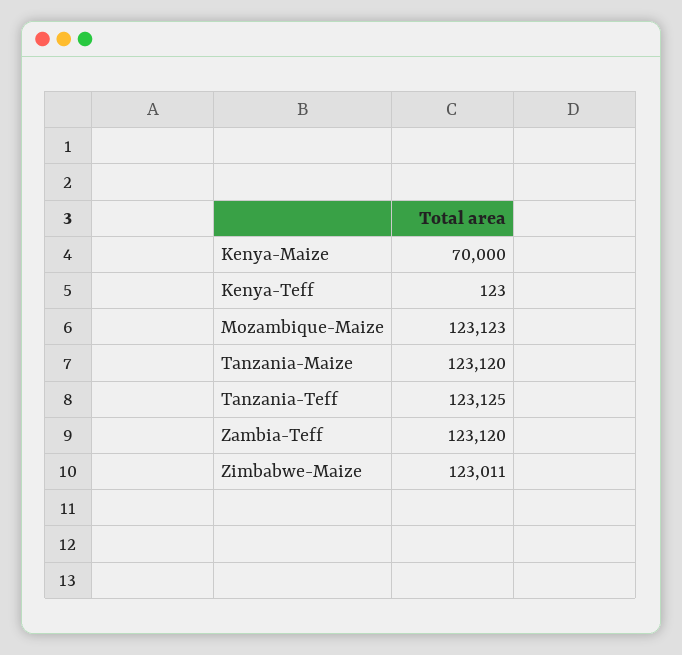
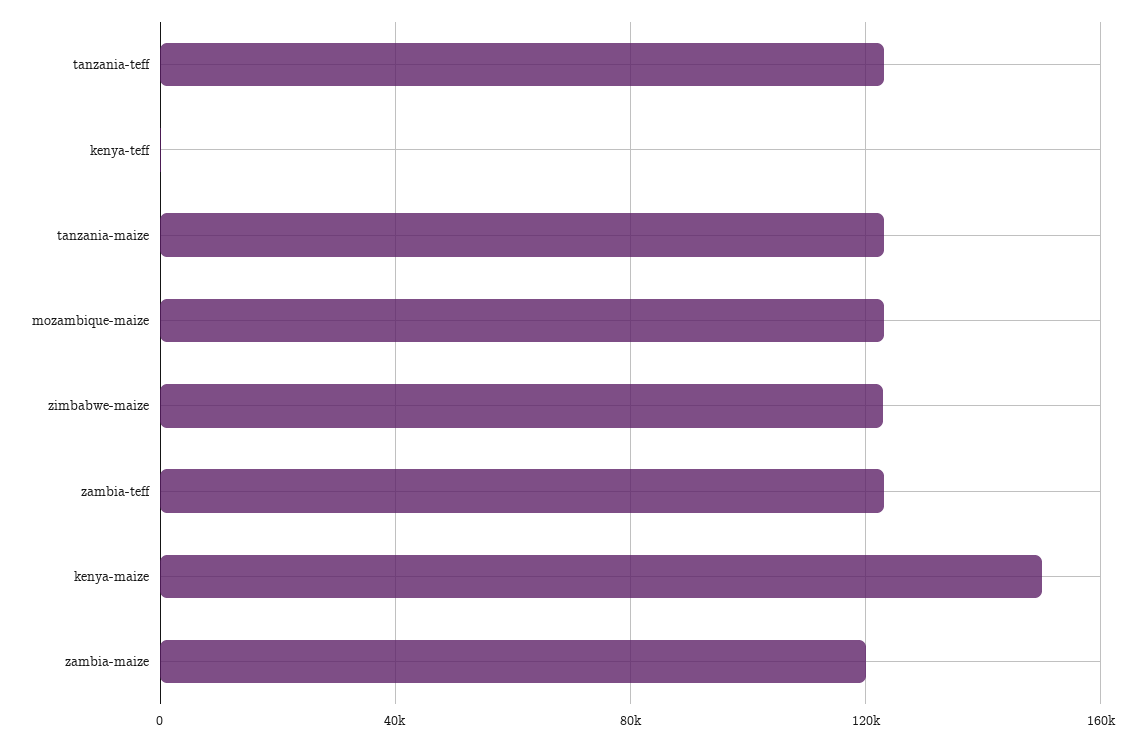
Kenya-Maize: 70000 -> 150000
zambia-maize: none -> 120000

